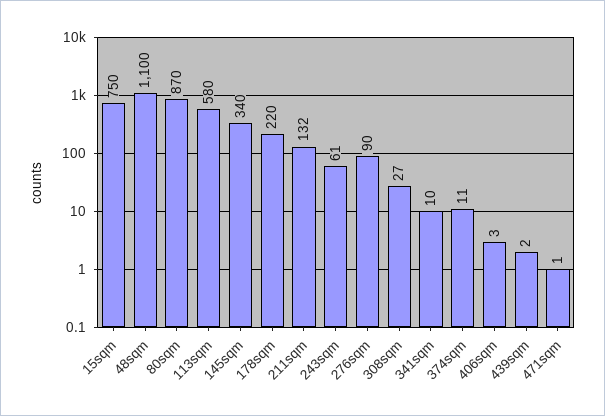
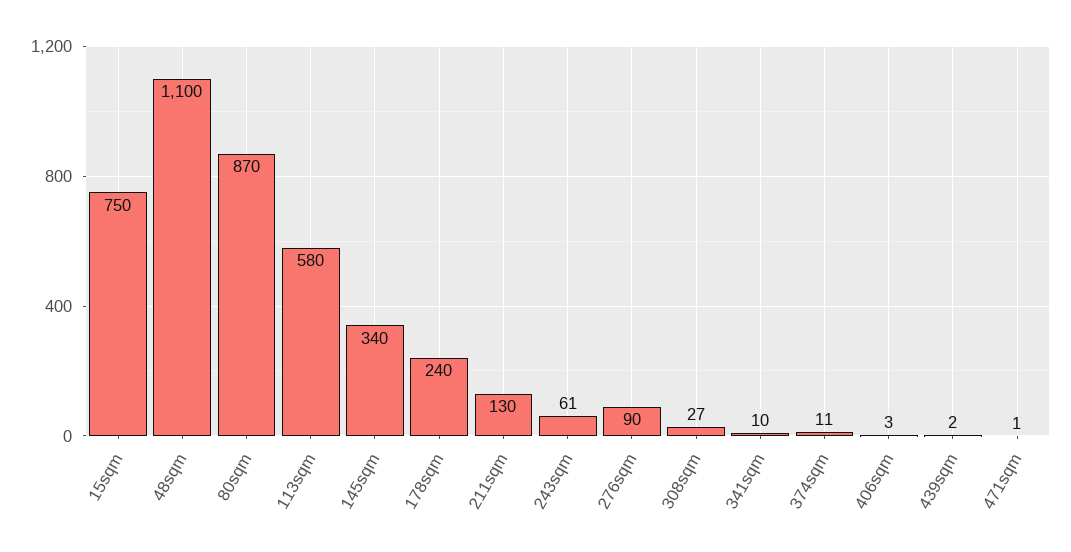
178sqm: 220 -> 240
211sqm: 132 -> 130

